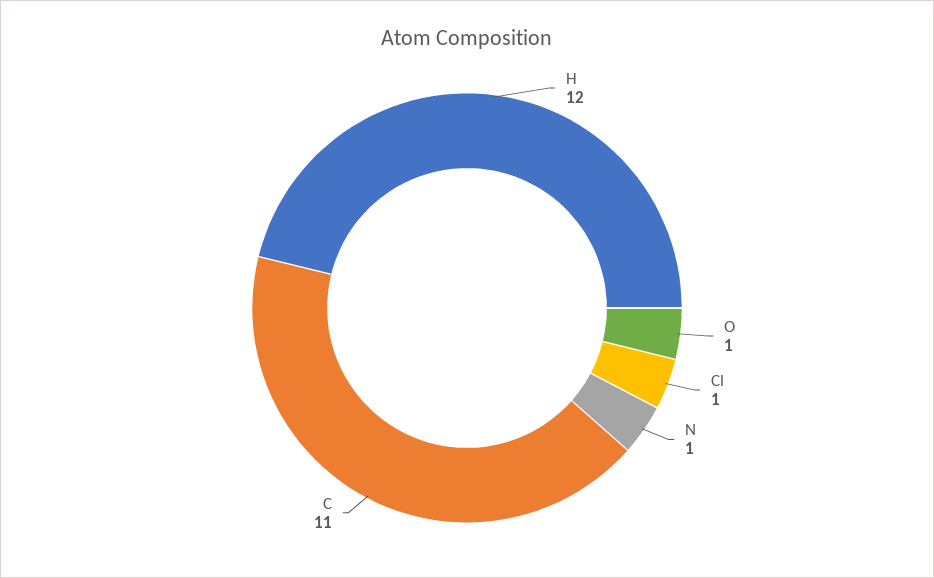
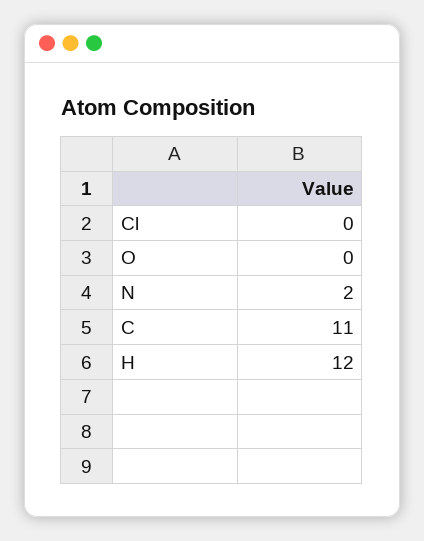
O: 1 -> 0
Cl: 1 -> 0
N: 1 -> 2

